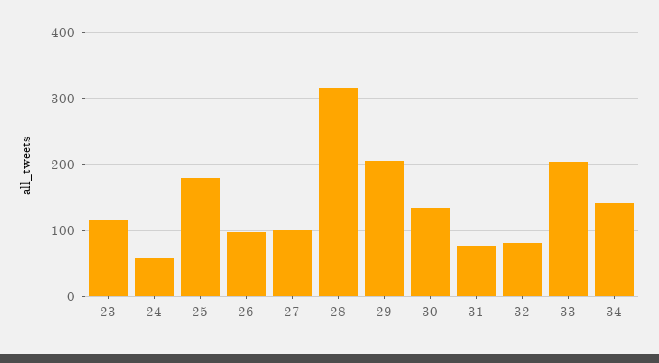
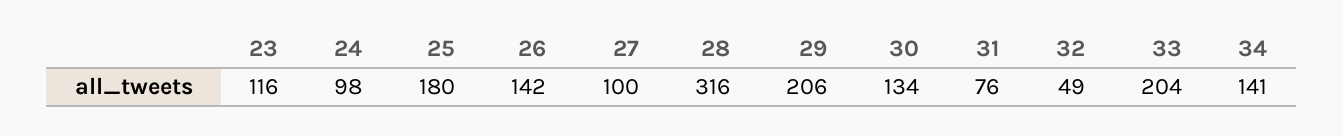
24: 60 -> 98
26: 100 -> 142
32: 80 -> 49

